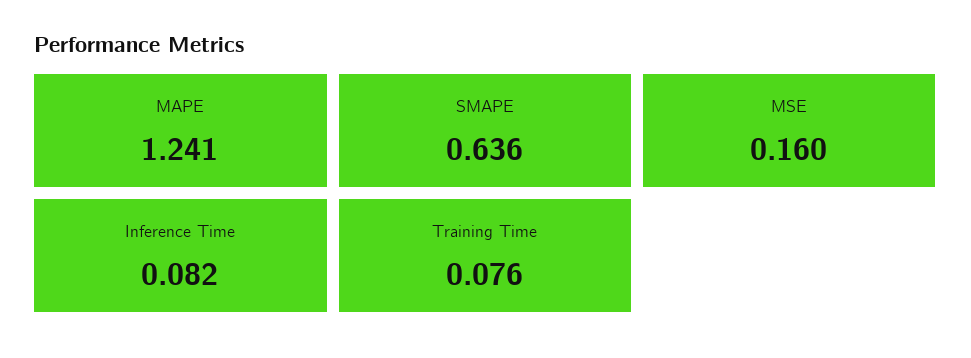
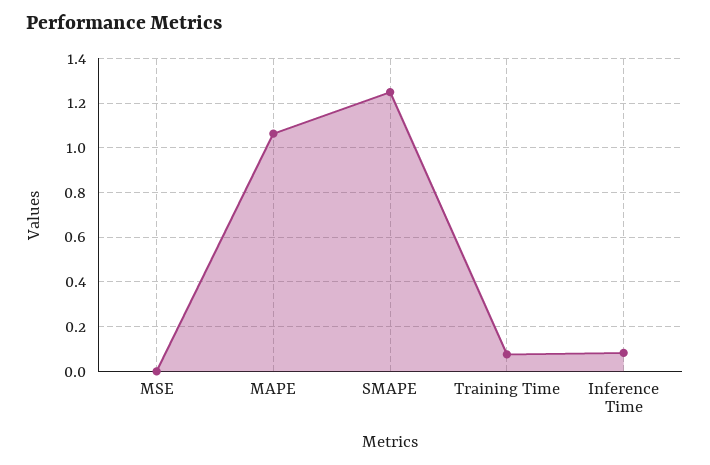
MAPE: 1.241 -> 1.05
SMAPE: 0.636 -> 1.25
MSE: 0.16 -> 0

